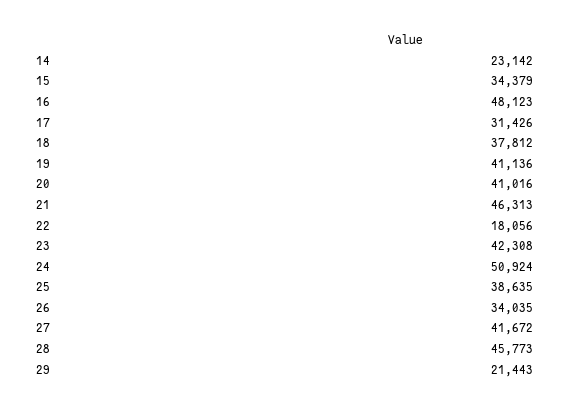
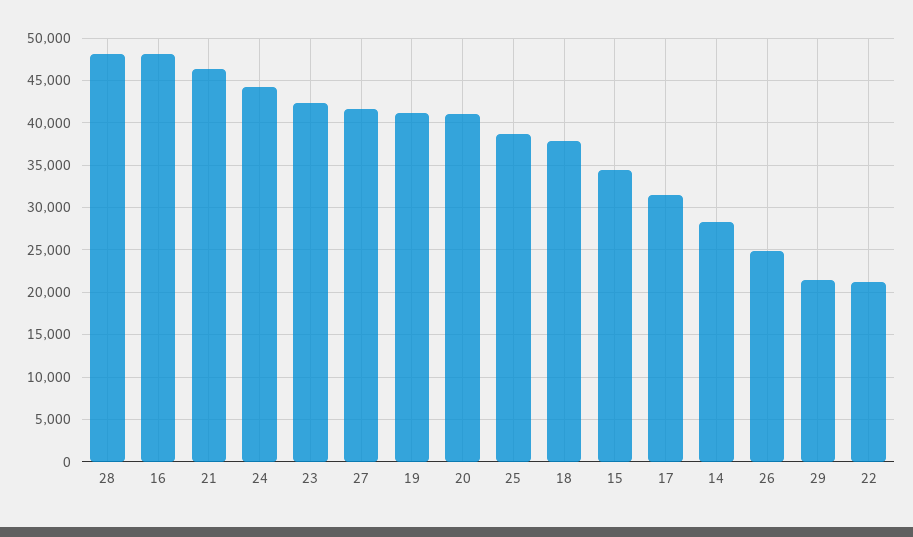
14: 23142 -> 28000
22: 18056 -> 21000
24: 50924 -> 44000
26: 34035 -> 25000
28: 45773 -> 48000

